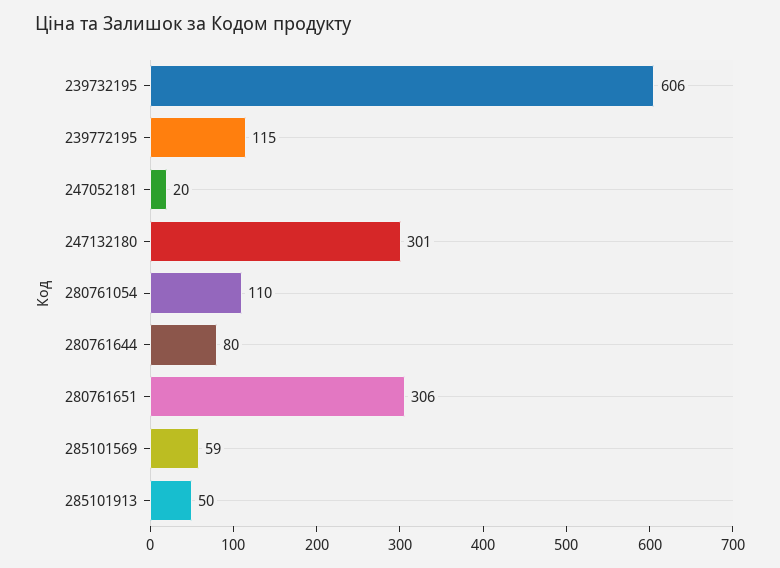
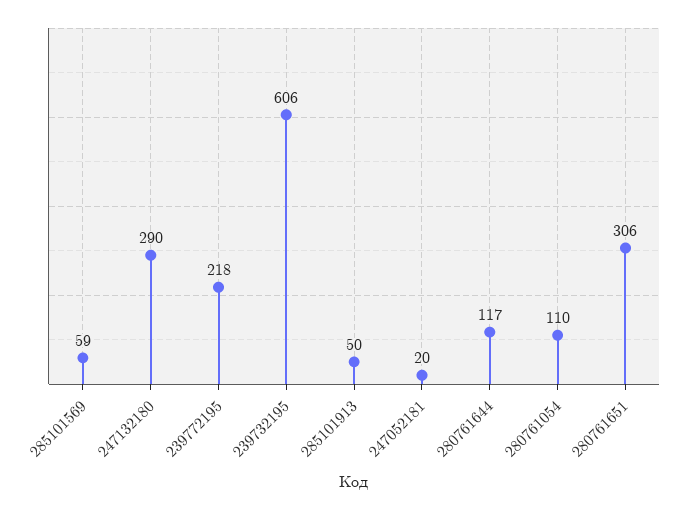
239772195: 115 -> 218
247132180: 301 -> 290
280761644: 80 -> 117

